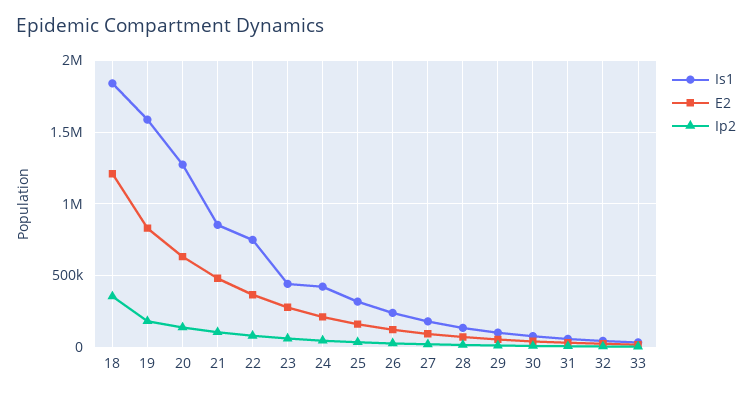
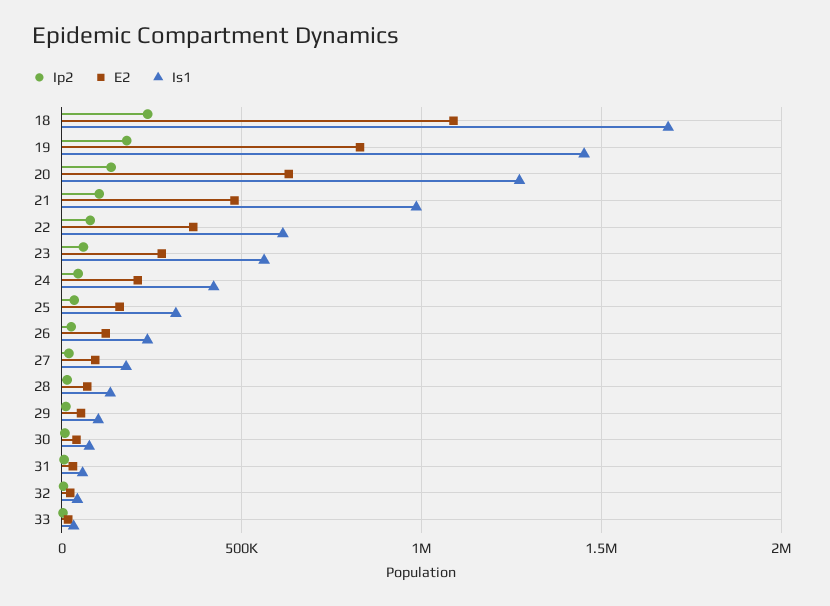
Is1, 18: 1850000 -> 1700000
E2, 18: 1200000 -> 1100000
Ip2, 18: 350000 -> 250000
Is1, 19: 1600000 -> 1450000
Is1, 21: 850000 -> 1000000
Is1, 22: 750000 -> 600000
Is1, 23: 450000 -> 550000

